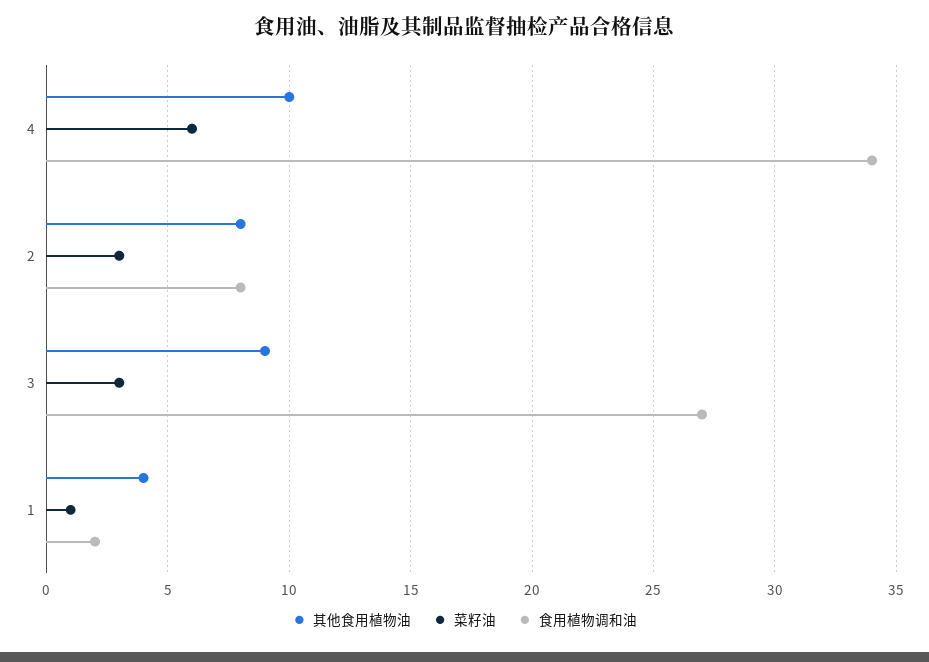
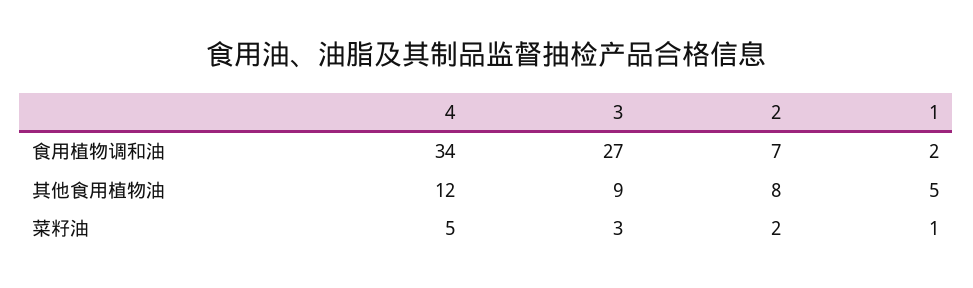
其他食用植物油, 4: 10 -> 12
菜籽油, 4: 6 -> 5
菜籽油, 2: 3 -> 2
食用植物调和油, 2: 8 -> 7
其他食用植物油, 1: 4 -> 5

